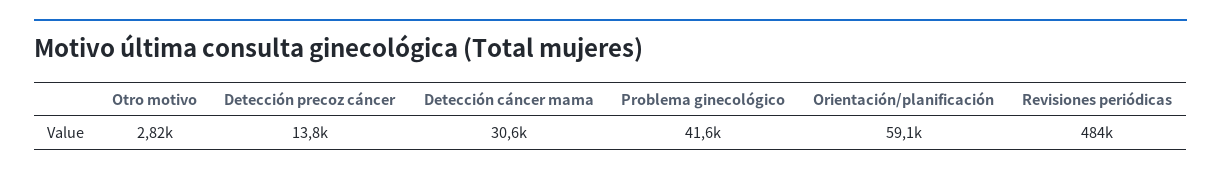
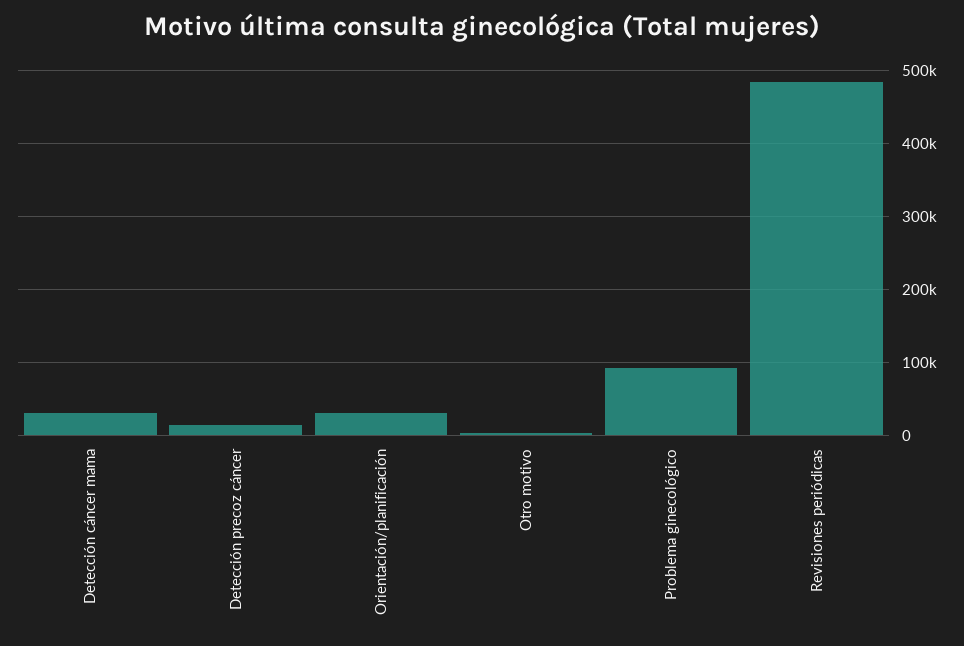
Problema ginecológico: 41600 -> 90000
Orientación/planificación: 59100 -> 30000

